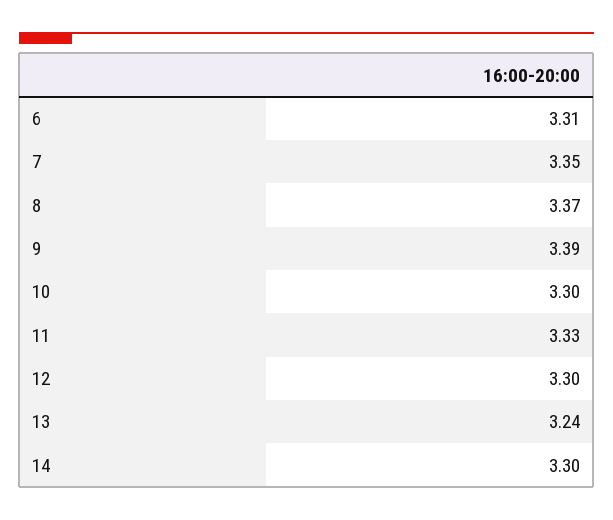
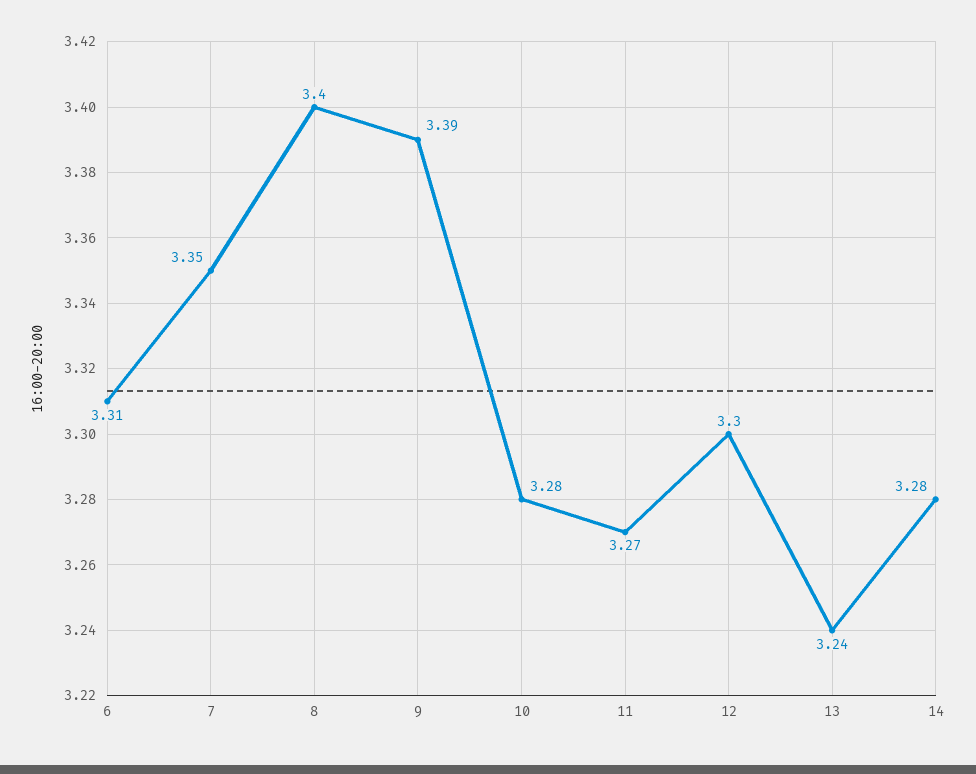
8: 3.37 -> 3.4
10: 3.3 -> 3.28
11: 3.33 -> 3.27
14: 3.3 -> 3.28

